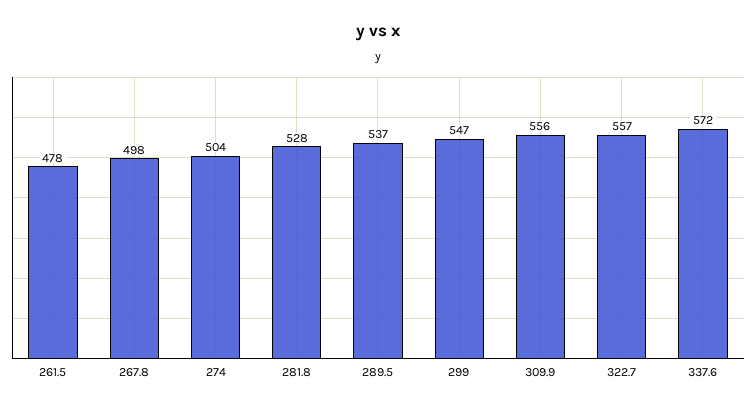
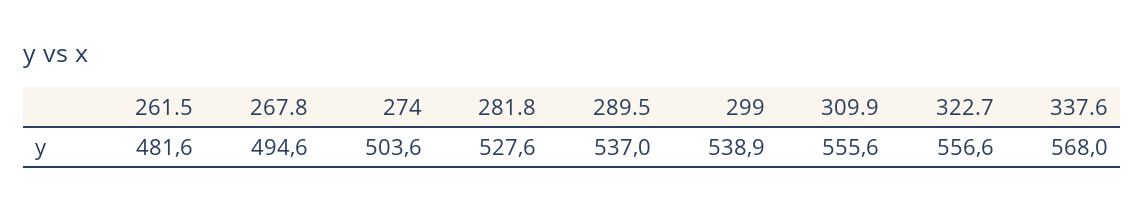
261.5: 478 -> 481.6
267.8: 498 -> 494.6
299: 547 -> 538.9
337.6: 572 -> 568

